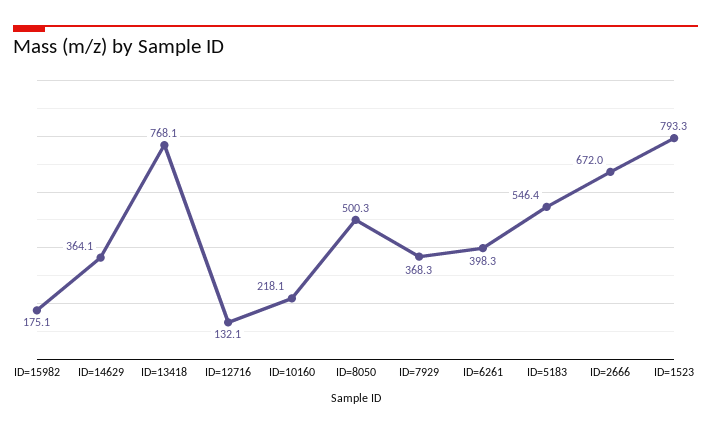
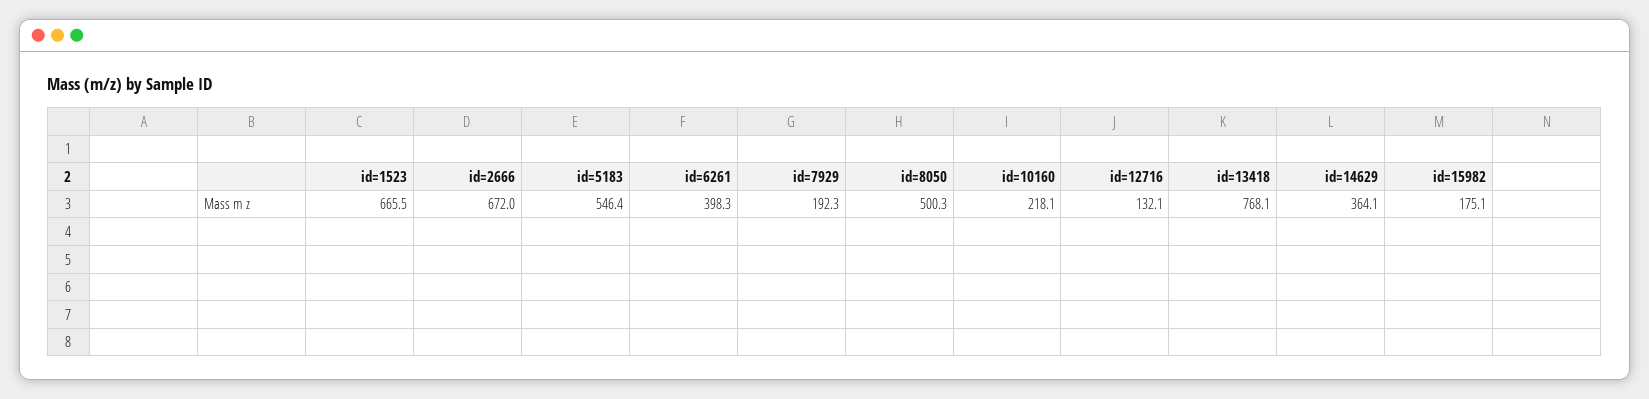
ID=7929: 368.3 -> 192.3
ID=1523: 793.3 -> 665.5

